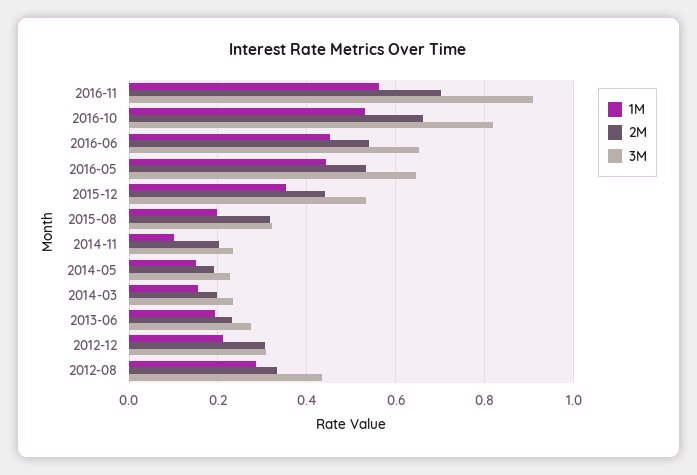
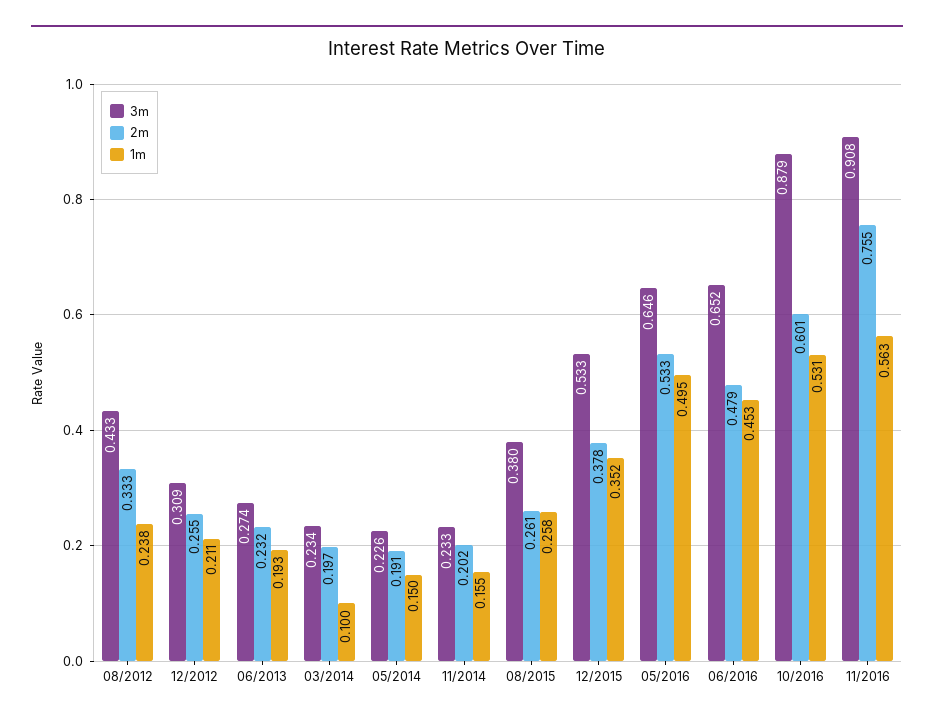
2M, 2016-11: 0.7 -> 0.755
2M, 2016-10: 0.66 -> 0.601
3M, 2016-10: 0.82 -> 0.879
2M, 2016-06: 0.54 -> 0.479
1M, 2016-05: 0.44 -> 0.495
2M, 2015-12: 0.44 -> 0.378
1M, 2015-08: 0.2 -> 0.258
2M, 2015-08: 0.32 -> 0.261
3M, 2015-08: 0.32 -> 0.38
1M, 2014-11: 0.1 -> 0.155
1M, 2014-03: 0.16 -> 0.1
2M, 2012-12: 0.3 -> 0.255
1M, 2012-08: 0.28 -> 0.238

